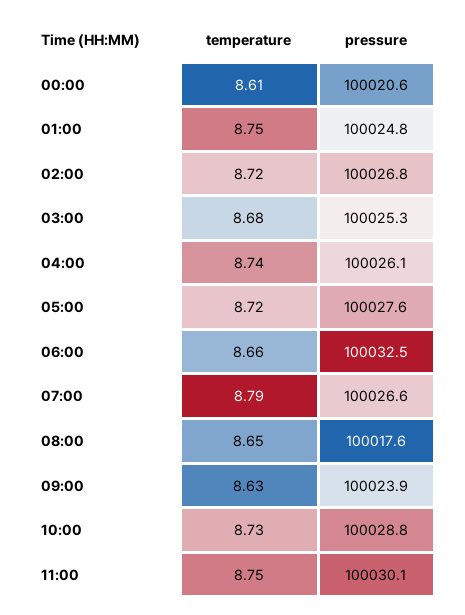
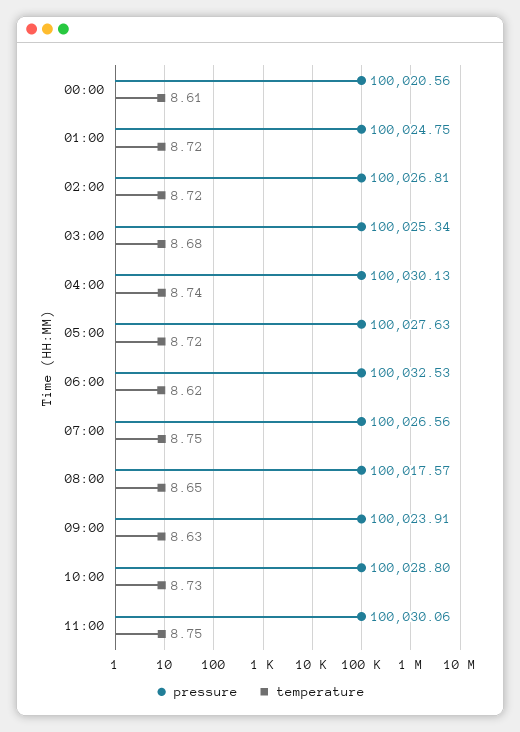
temperature, 01:00: 8.75 -> 8.72
pressure, 04:00: 100026.1 -> 100030.13
temperature, 06:00: 8.66 -> 8.62
temperature, 07:00: 8.79 -> 8.75

